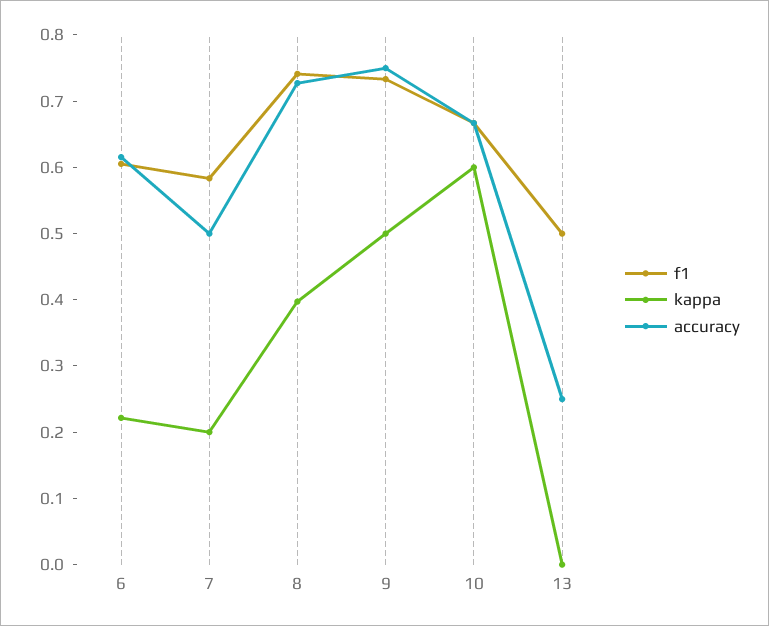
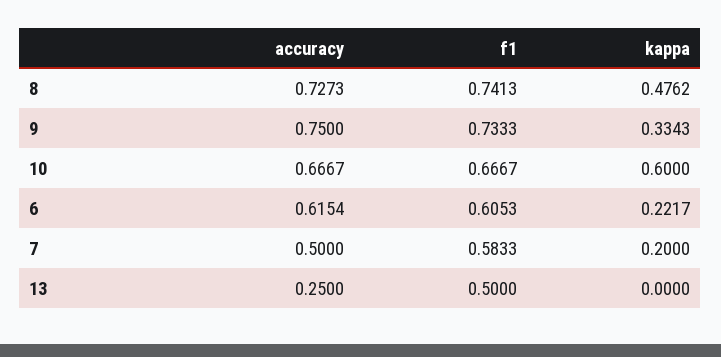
kappa, 8: 0.4 -> 0.4762
kappa, 9: 0.5 -> 0.3343

